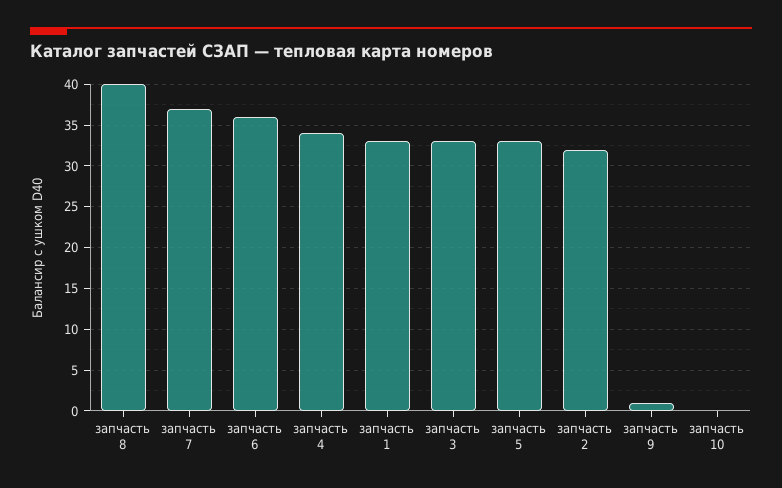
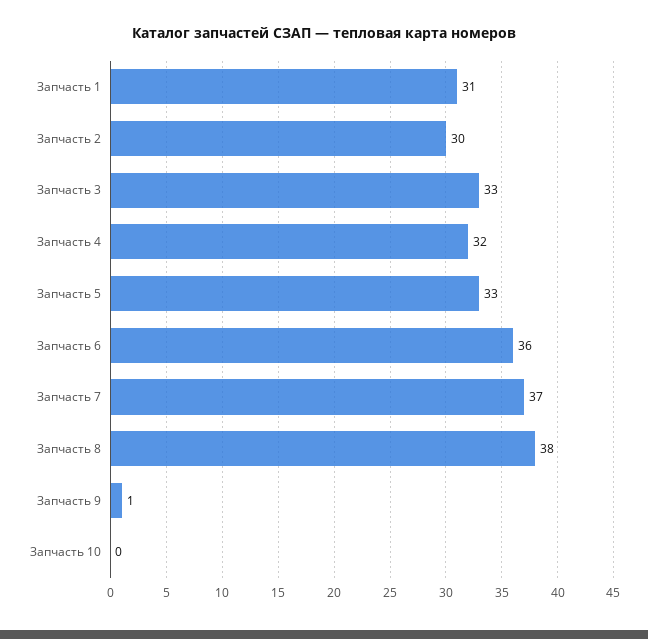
запчасть 8: 40 -> 38
запчасть 4: 34 -> 32
запчасть 1: 33 -> 31
запчасть 2: 32 -> 30

